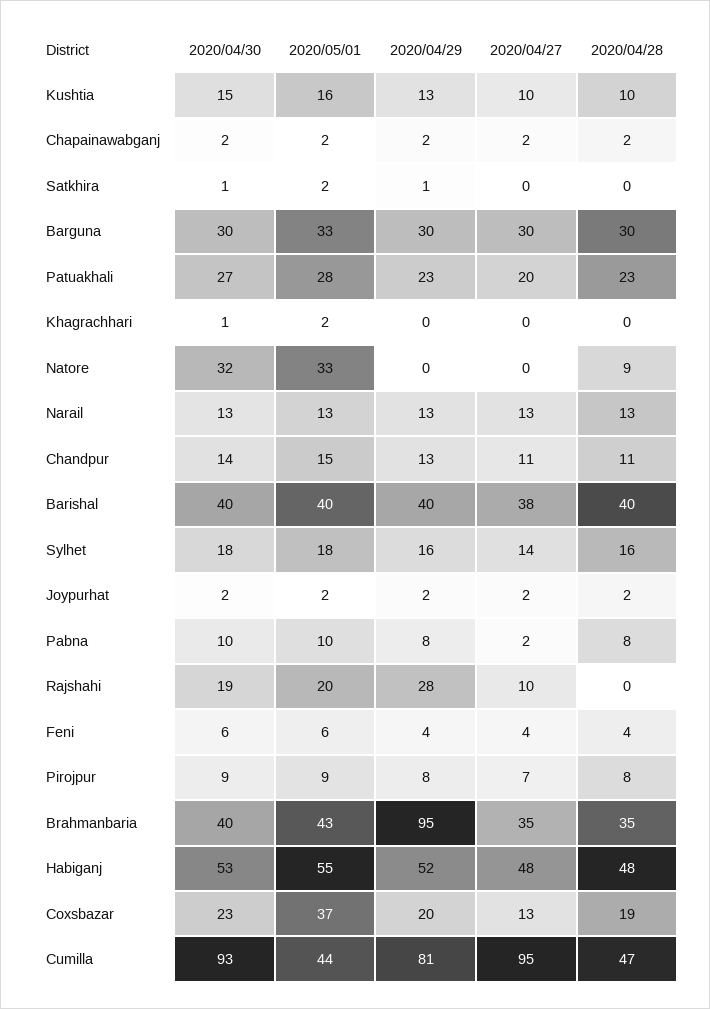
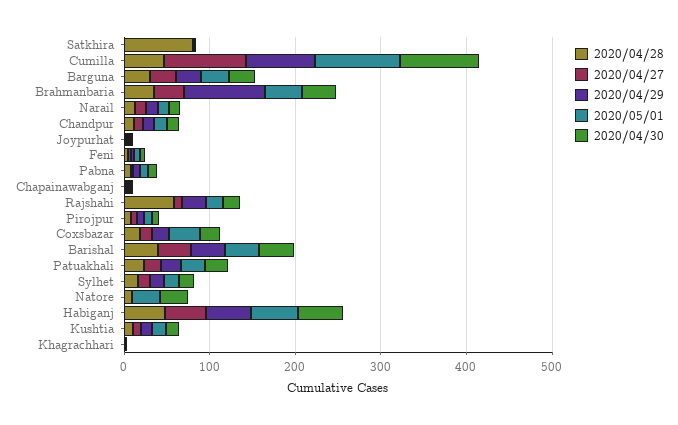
2020/04/28, Satkhira: 0 -> 80
2020/04/28, Rajshahi: 0 -> 60
2020/05/01, Cumilla: 44 -> 100

